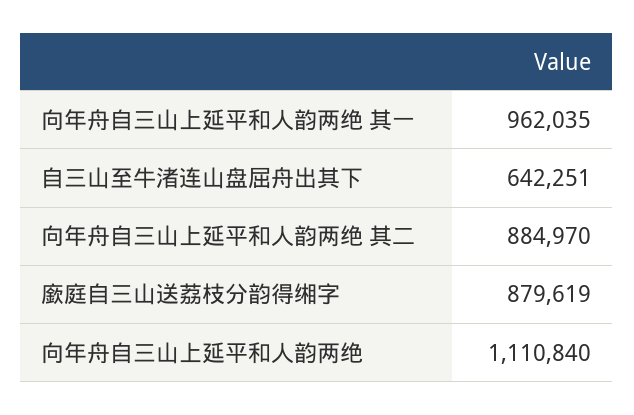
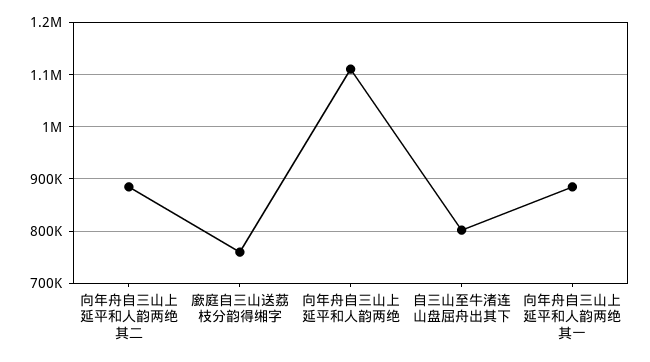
向年舟自三山上延平和人韵两绝 其一: 962035 -> 880000
自三山至牛渚连山盘屈舟出其下: 642251 -> 800000
廞庭自三山送荔枝分韵得缃字: 879619 -> 760000

